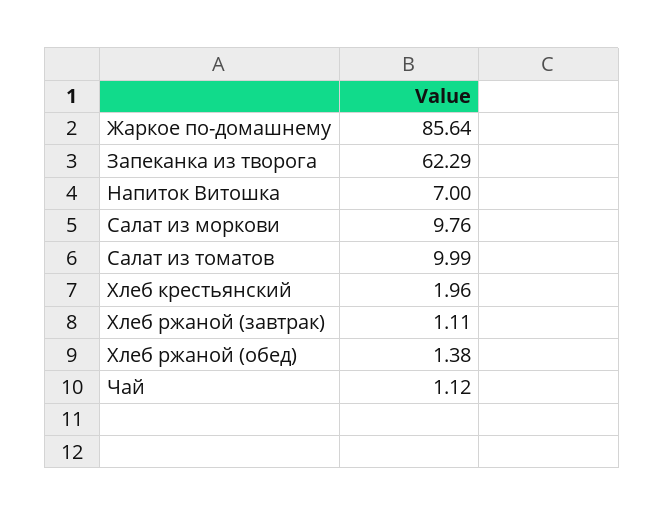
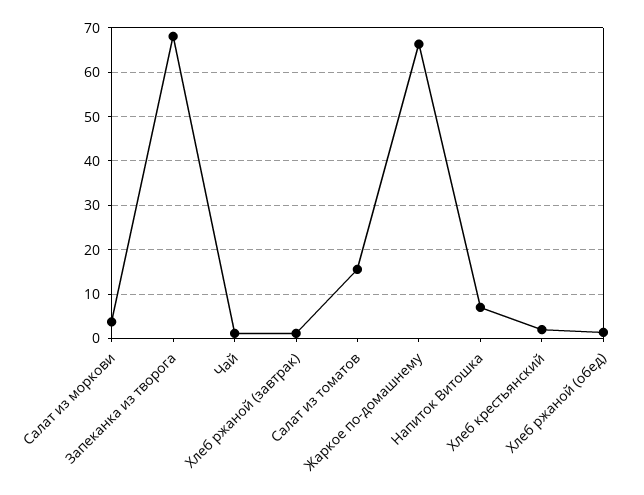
Жаркое по-домашнему: 85.64 -> 66
Запеканка из творога: 62.29 -> 68
Салат из моркови: 9.76 -> 4
Салат из томатов: 9.99 -> 16

